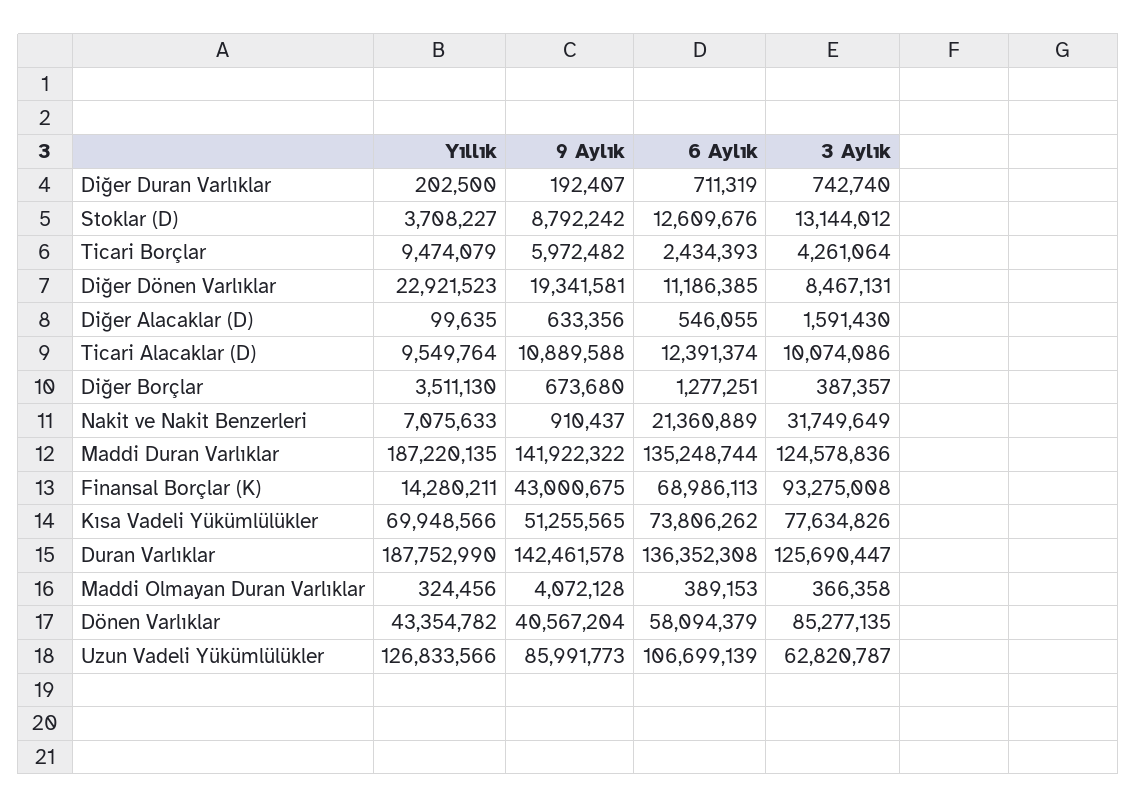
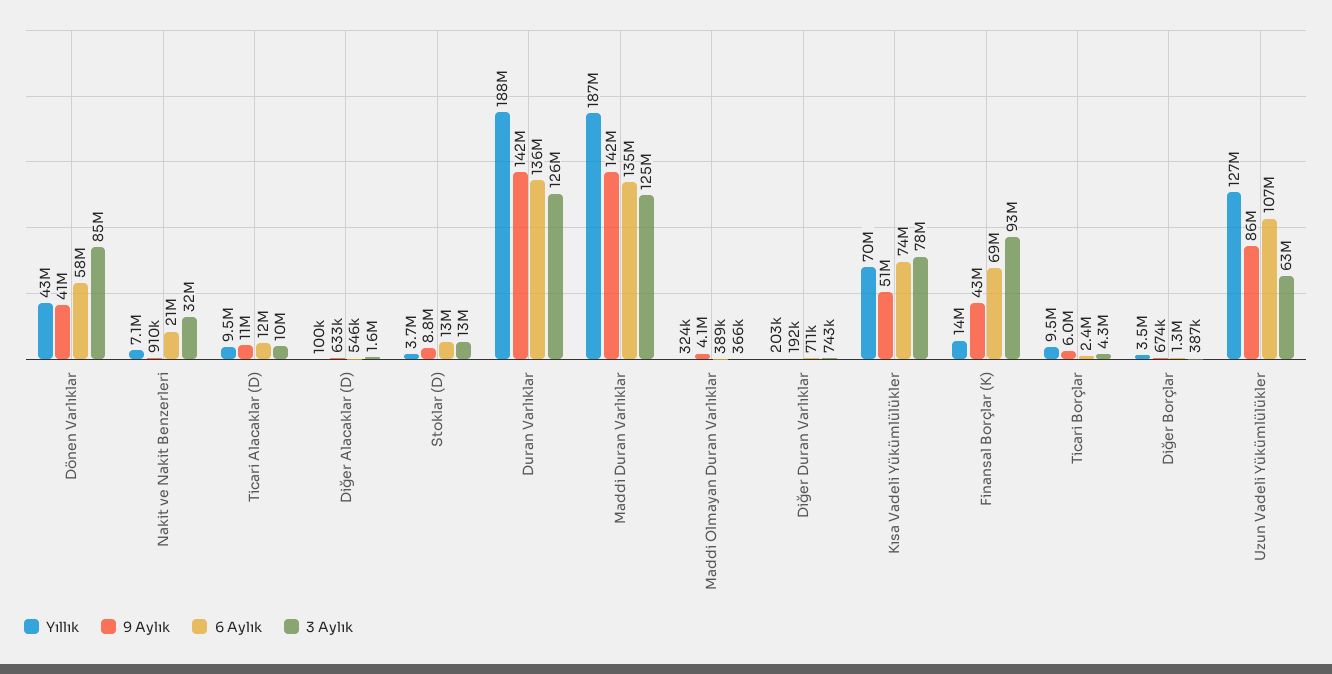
Yıllık, Diğer Dönen Varlıklar: 22921523 -> none
9 Aylık, Diğer Dönen Varlıklar: 19341581 -> none
6 Aylık, Diğer Dönen Varlıklar: 11186385 -> none
3 Aylık, Diğer Dönen Varlıklar: 8467131 -> none

